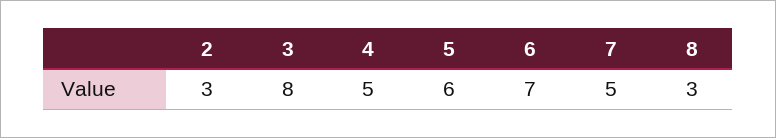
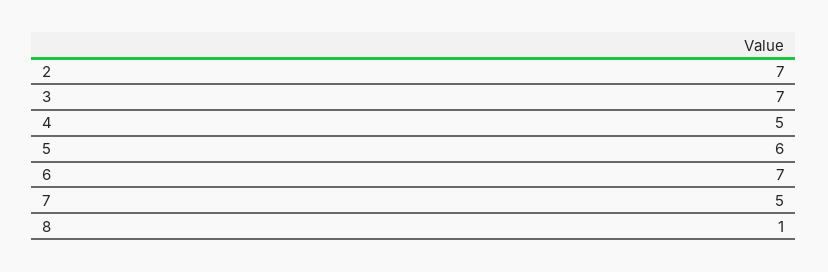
2: 3 -> 7
3: 8 -> 7
8: 3 -> 1

